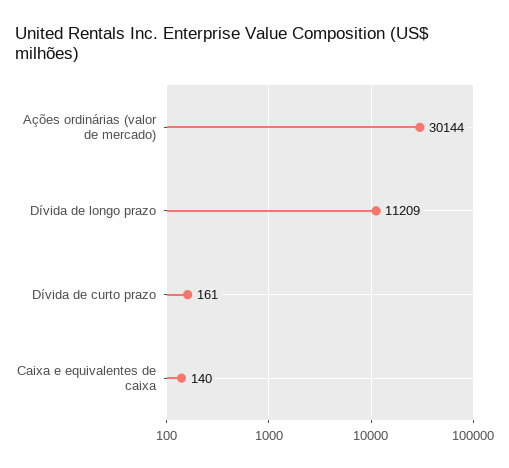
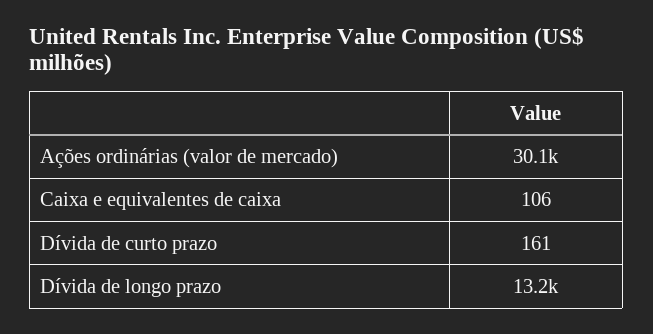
Dívida de longo prazo: 11209 -> 13200
Caixa e equivalentes de caixa: 140 -> 106

